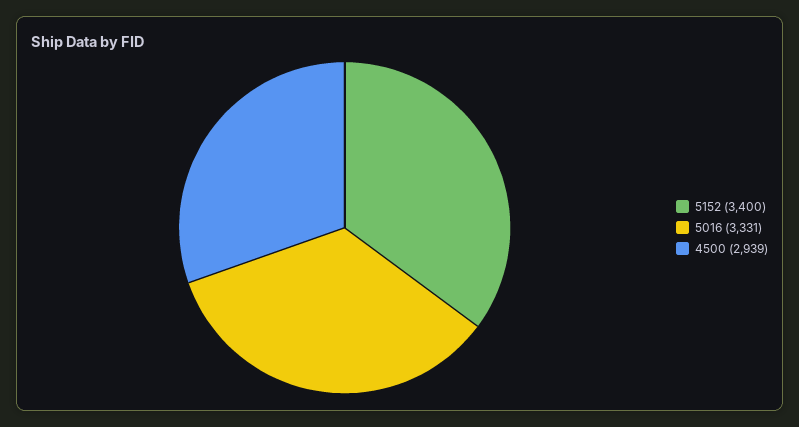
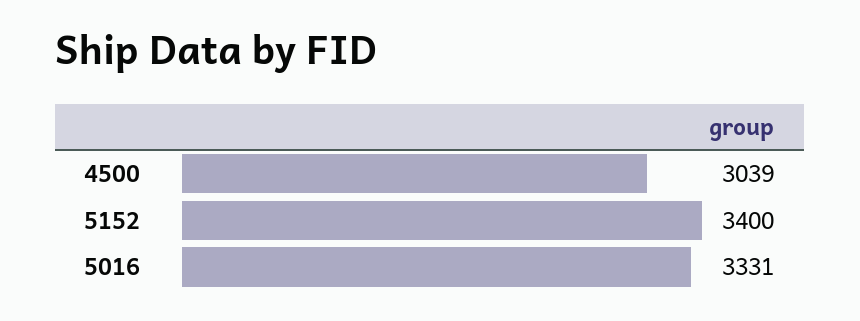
4500: 2939 -> 3039

